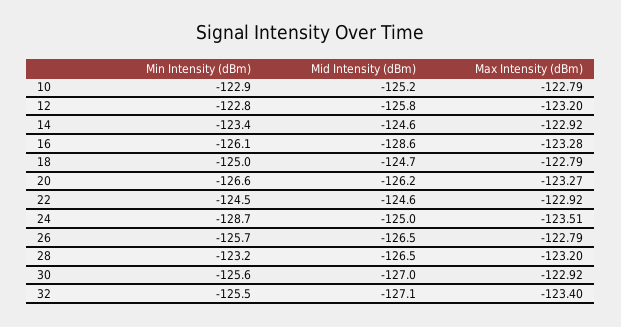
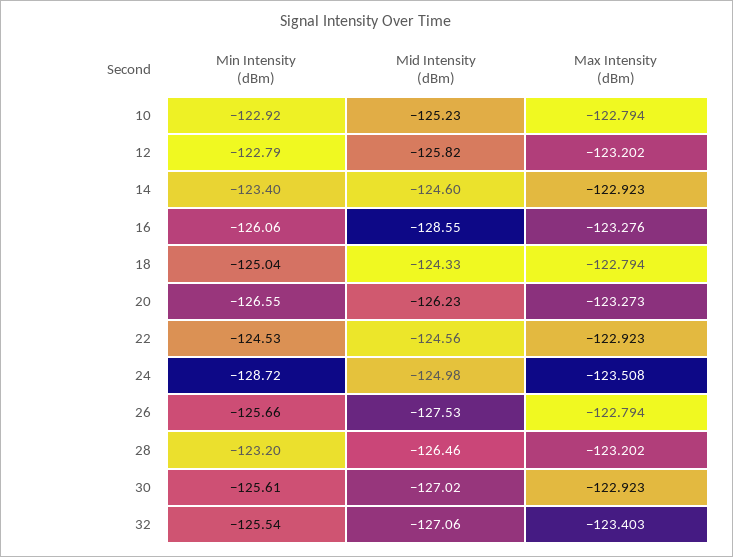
Mid Intensity (dBm), 18: -124.7 -> -124.33
Mid Intensity (dBm), 26: -126.5 -> -127.53

